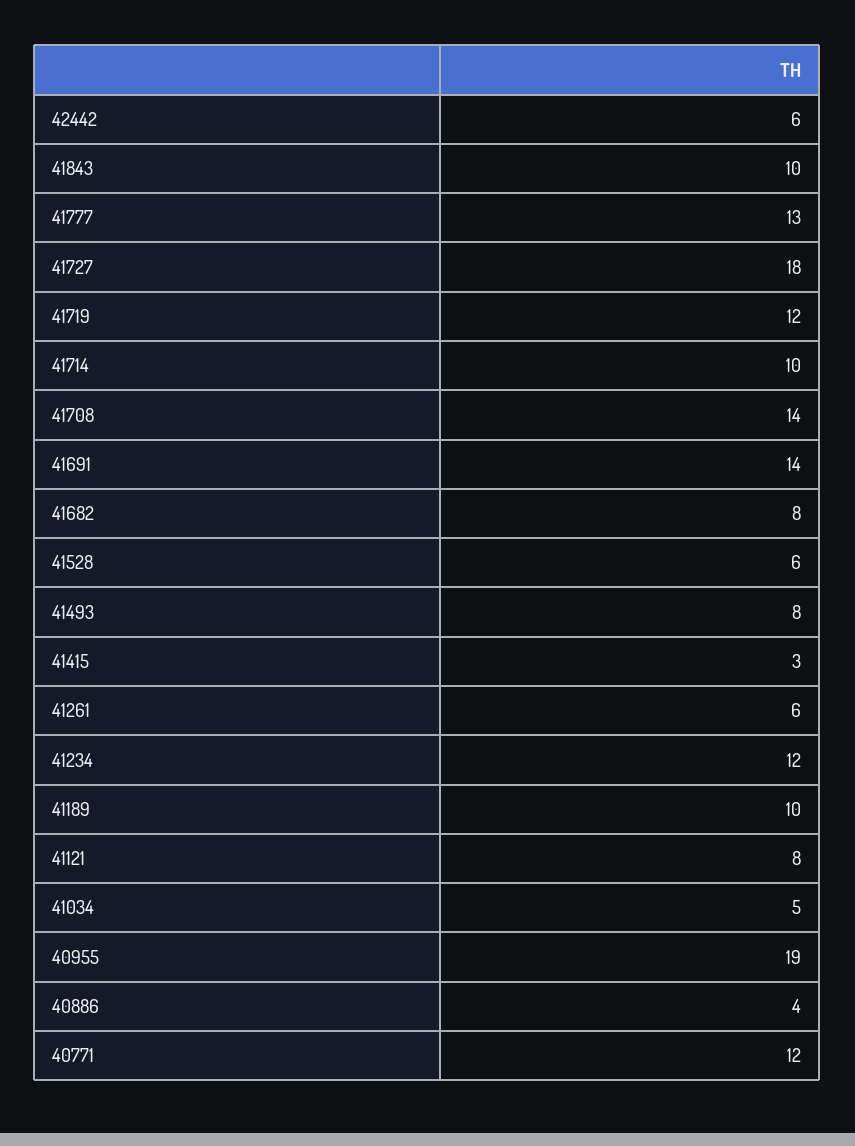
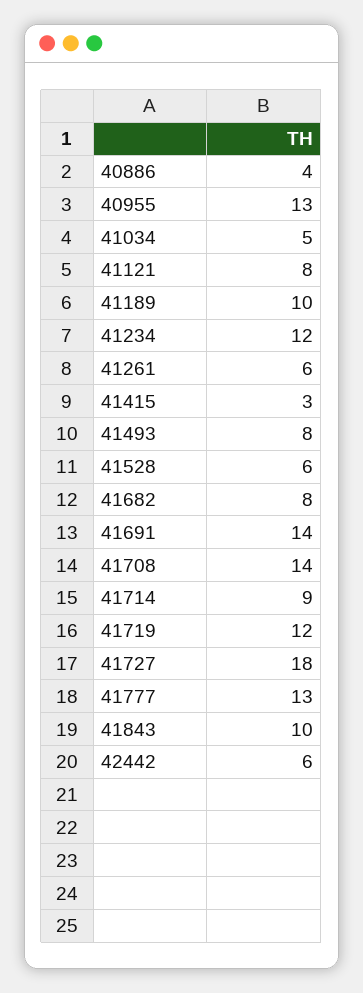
41714: 10 -> 9
40955: 19 -> 13
40771: 12 -> none

